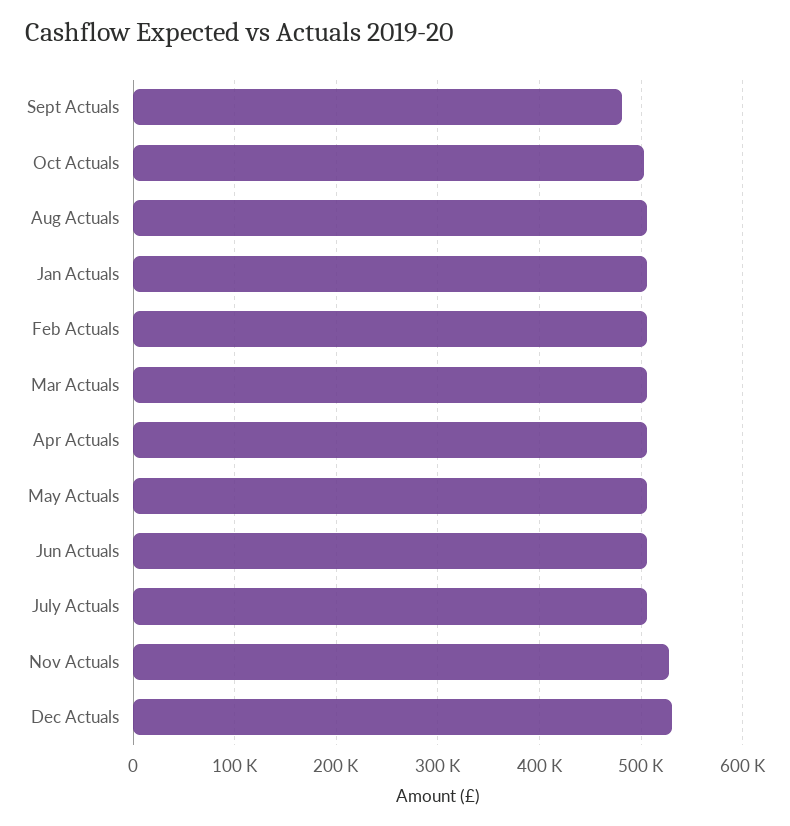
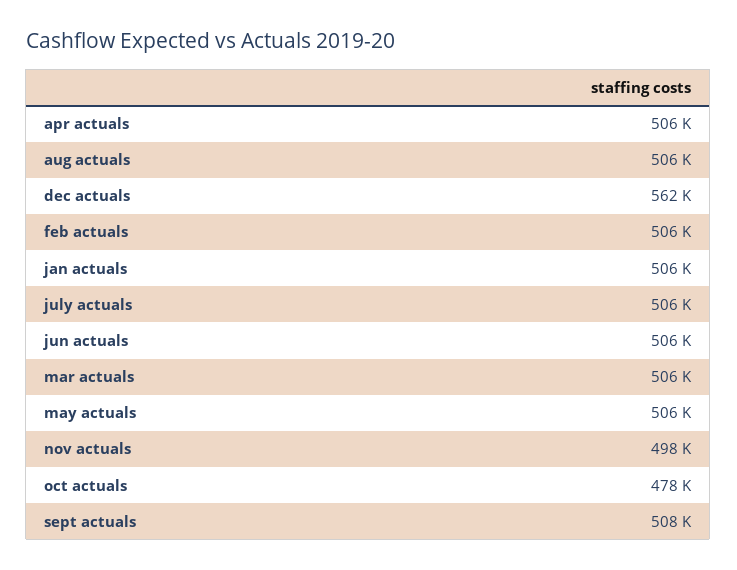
Sept Actuals: 480000 -> 508000
Oct Actuals: 500000 -> 478000
Nov Actuals: 530000 -> 498000
Dec Actuals: 530000 -> 562000

